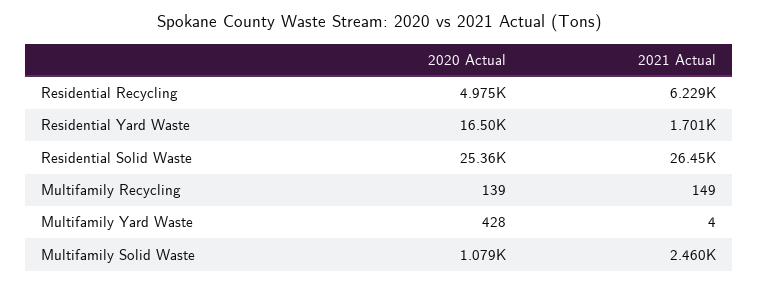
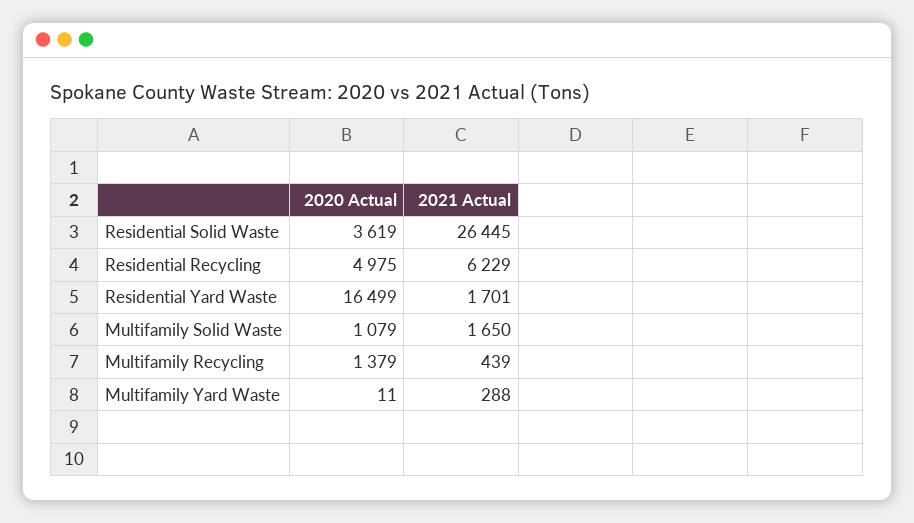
2020 Actual, Residential Solid Waste: 25360 -> 3619
2020 Actual, Multifamily Recycling: 139 -> 1379
2021 Actual, Multifamily Recycling: 149 -> 439
2020 Actual, Multifamily Yard Waste: 428 -> 11
2021 Actual, Multifamily Yard Waste: 4 -> 288
2021 Actual, Multifamily Solid Waste: 2460 -> 1650

